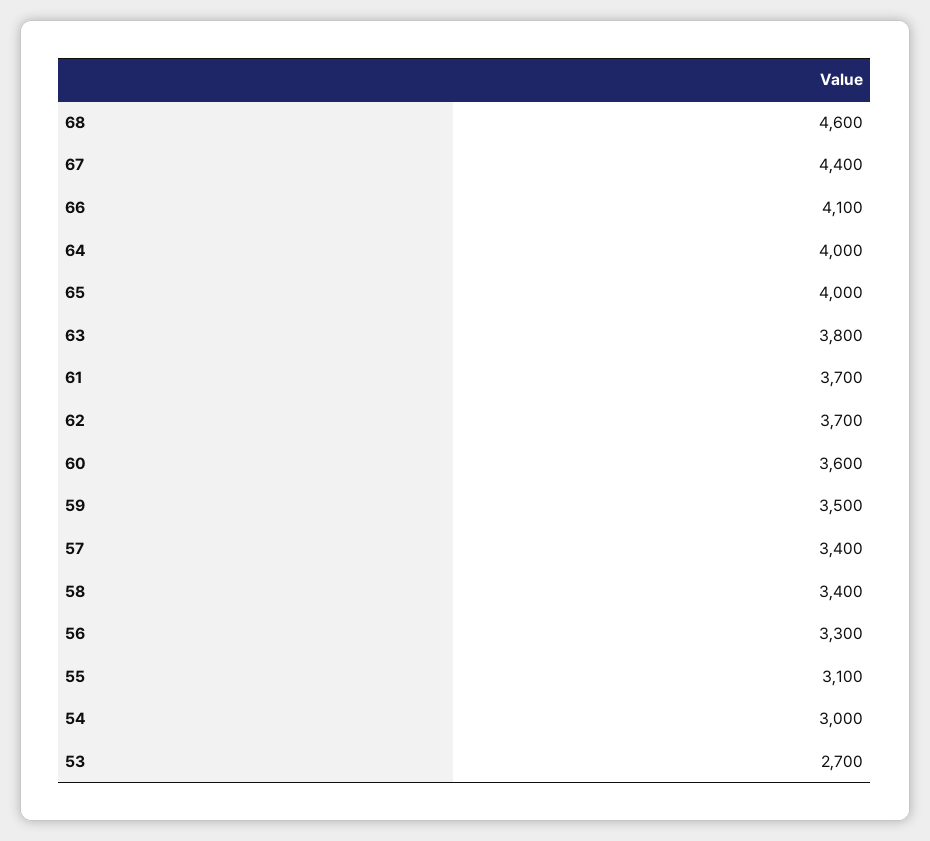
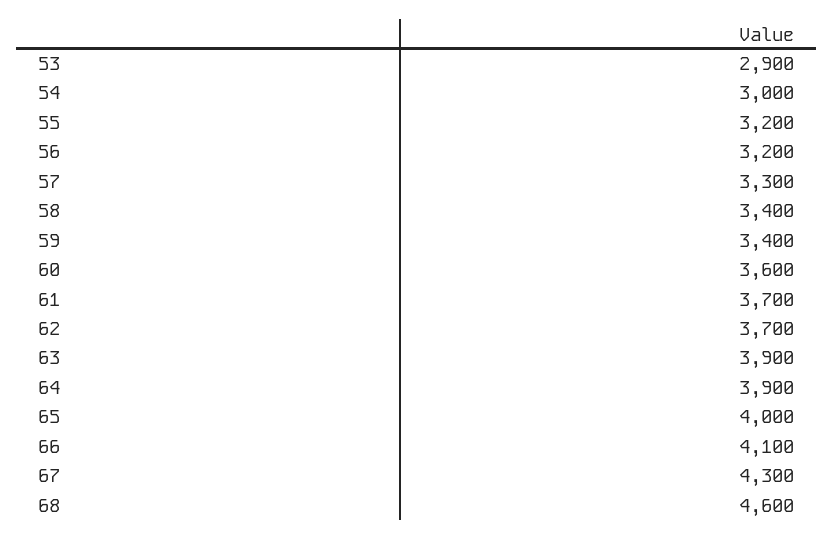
67: 4400 -> 4300
64: 4000 -> 3900
63: 3800 -> 3900
59: 3500 -> 3400
57: 3400 -> 3300
56: 3300 -> 3200
55: 3100 -> 3200
53: 2700 -> 2900

